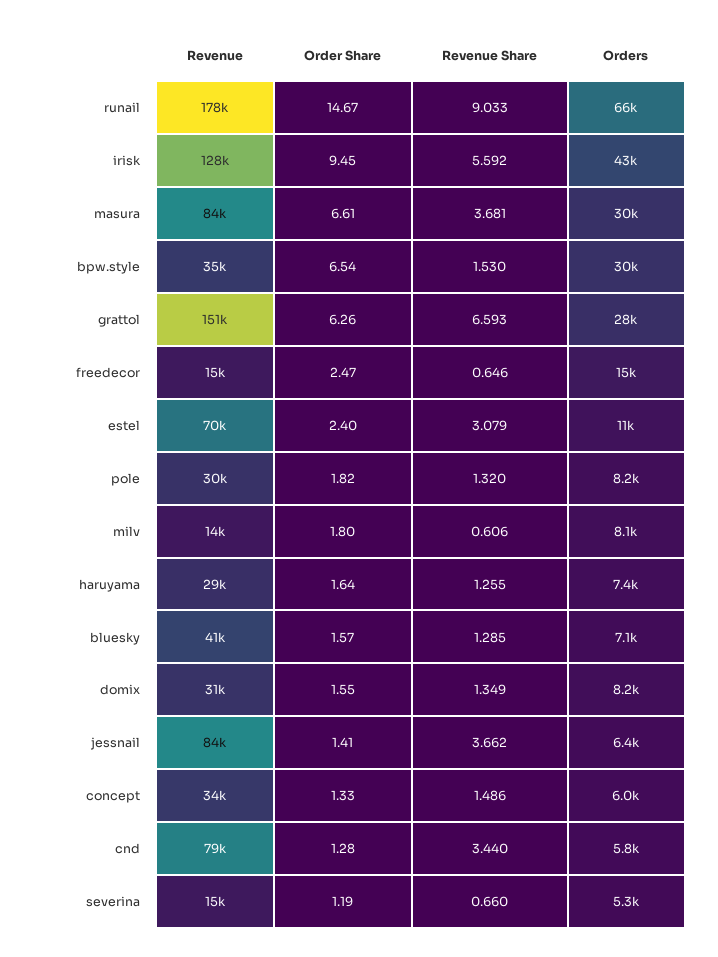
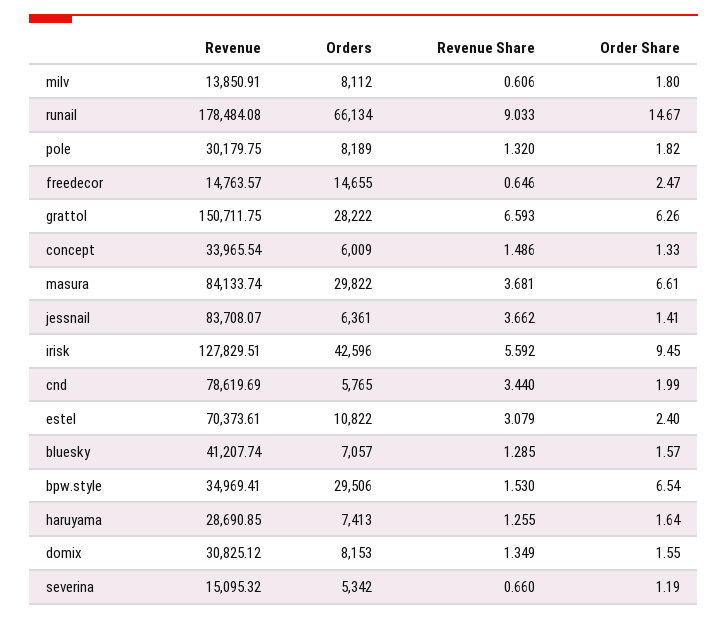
Order Share, cnd: 1.28 -> 1.99

